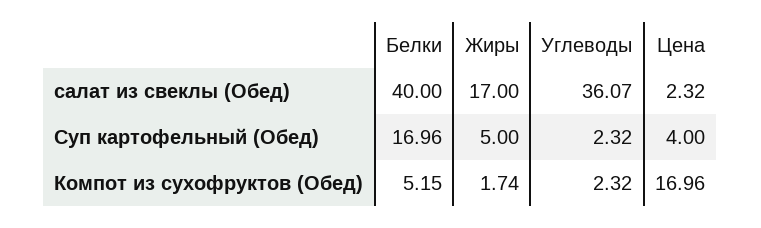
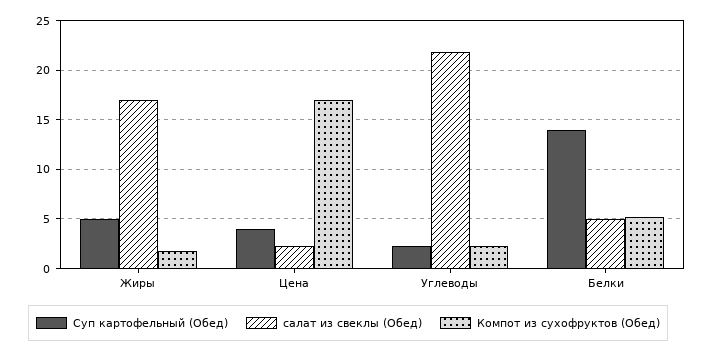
салат из свеклы (Обед), Белки: 40 -> 5
салат из свеклы (Обед), Углеводы: 36.07 -> 22
Суп картофельный (Обед), Белки: 16.96 -> 14

